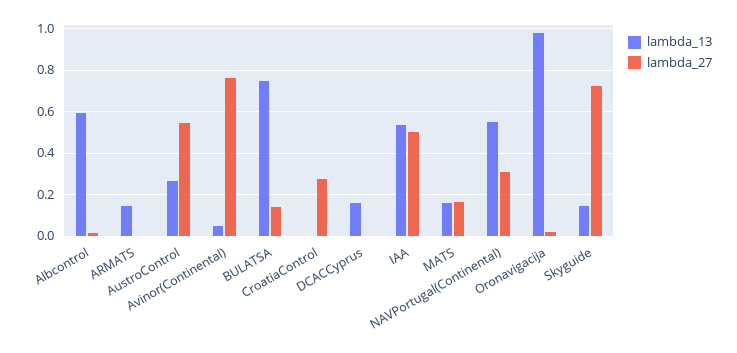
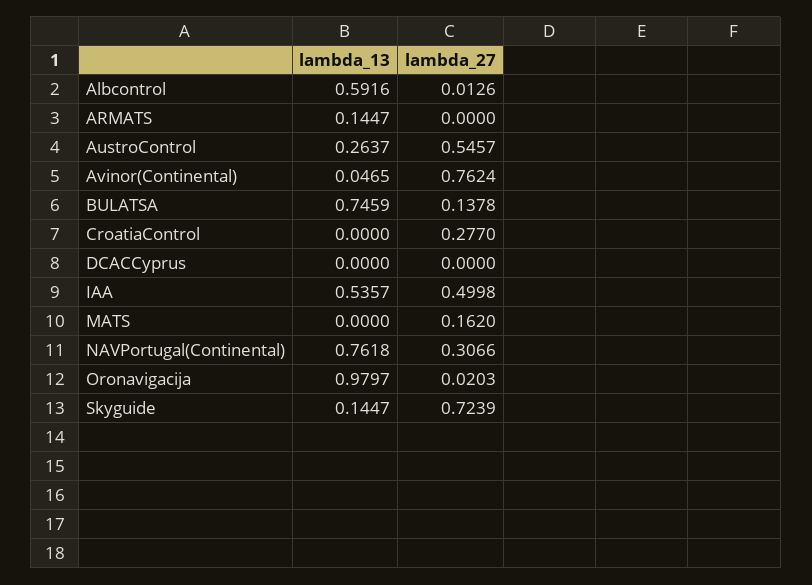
lambda_13, DCACCyprus: 0.15 -> 0
lambda_13, MATS: 0.15 -> 0
lambda_13, NAVPortugal(Continental): 0.55 -> 0.7618

